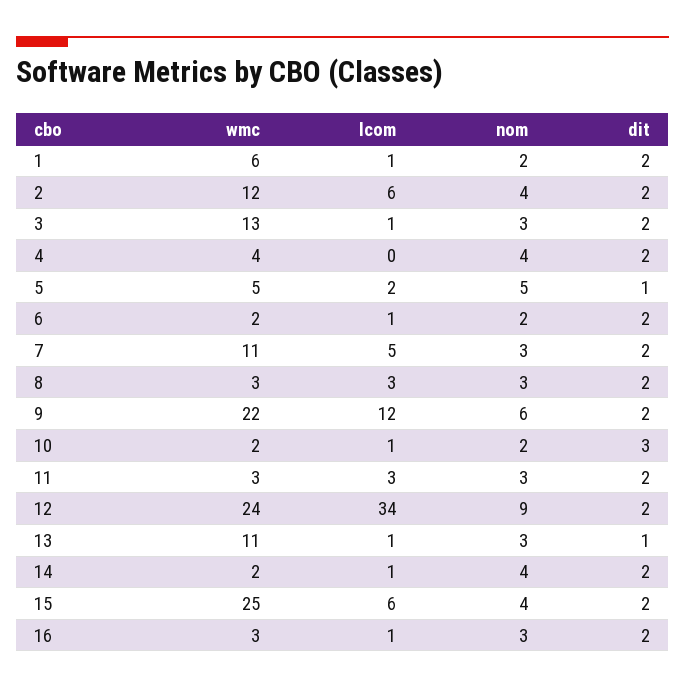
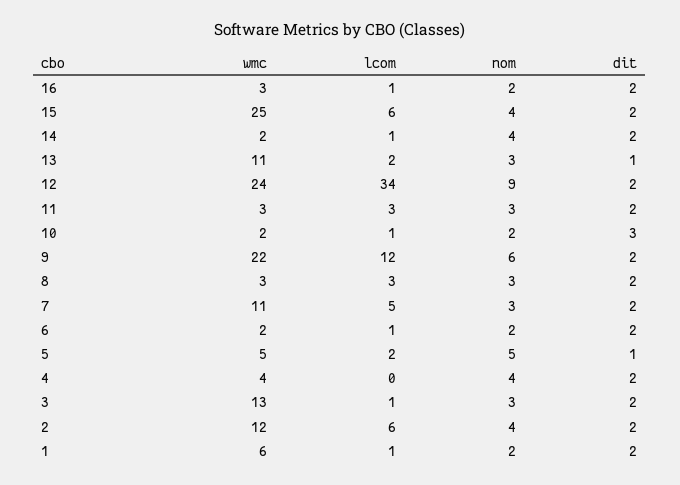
lcom, 13: 1 -> 2
nom, 16: 3 -> 2

